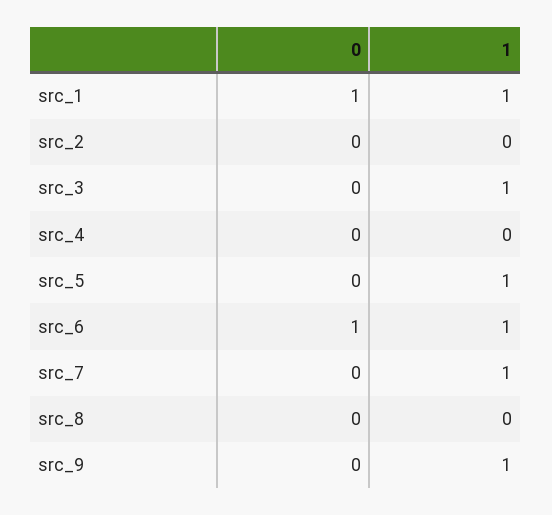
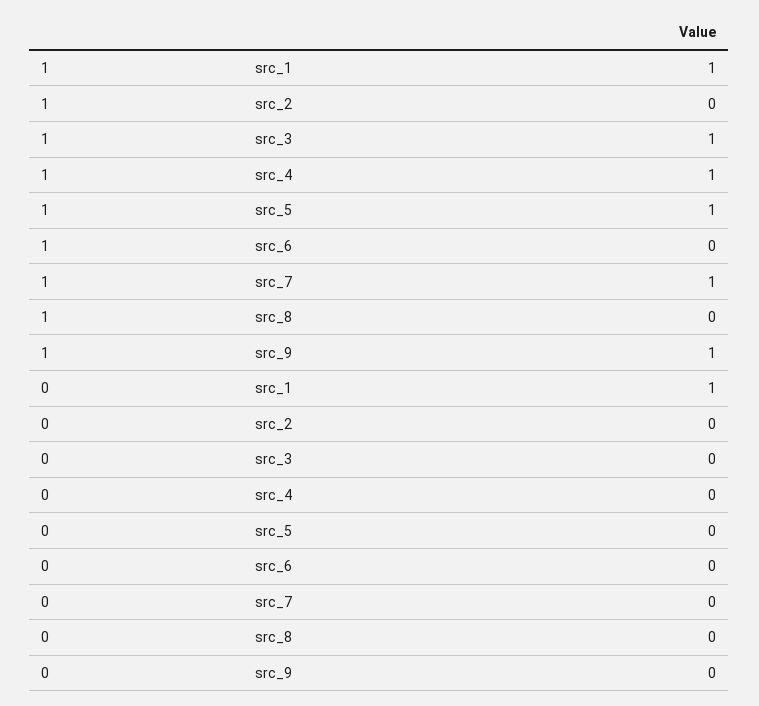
1, src_4: 0 -> 1
0, src_6: 1 -> 0
1, src_6: 1 -> 0

